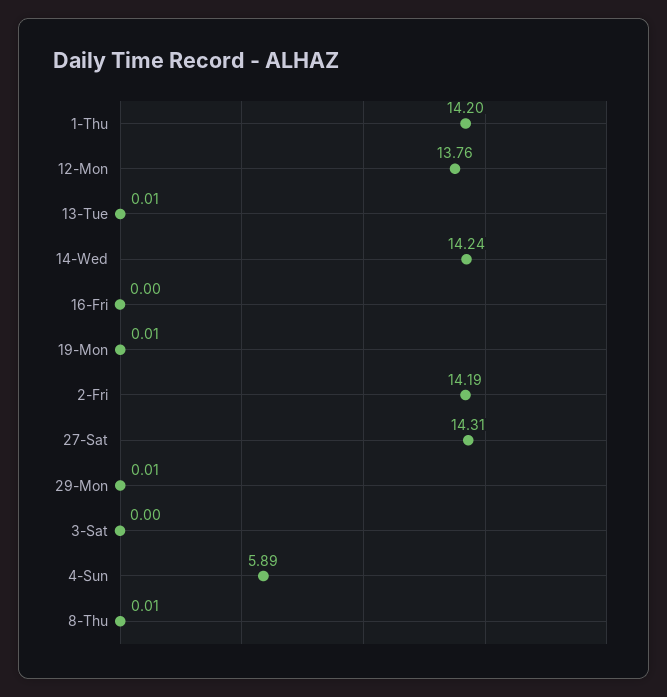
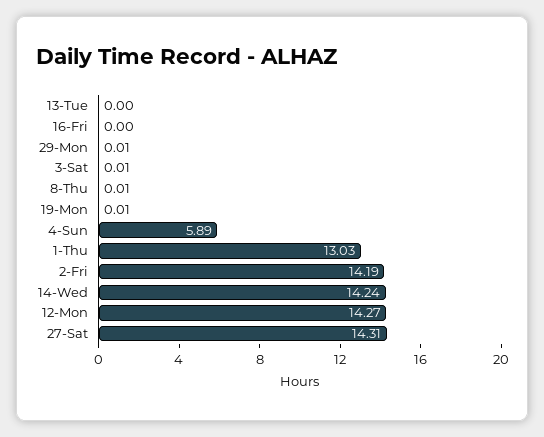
1-Thu: 14.2 -> 13.03
12-Mon: 13.76 -> 14.27
13-Tue: 0.01 -> 0
3-Sat: 0 -> 0.01

